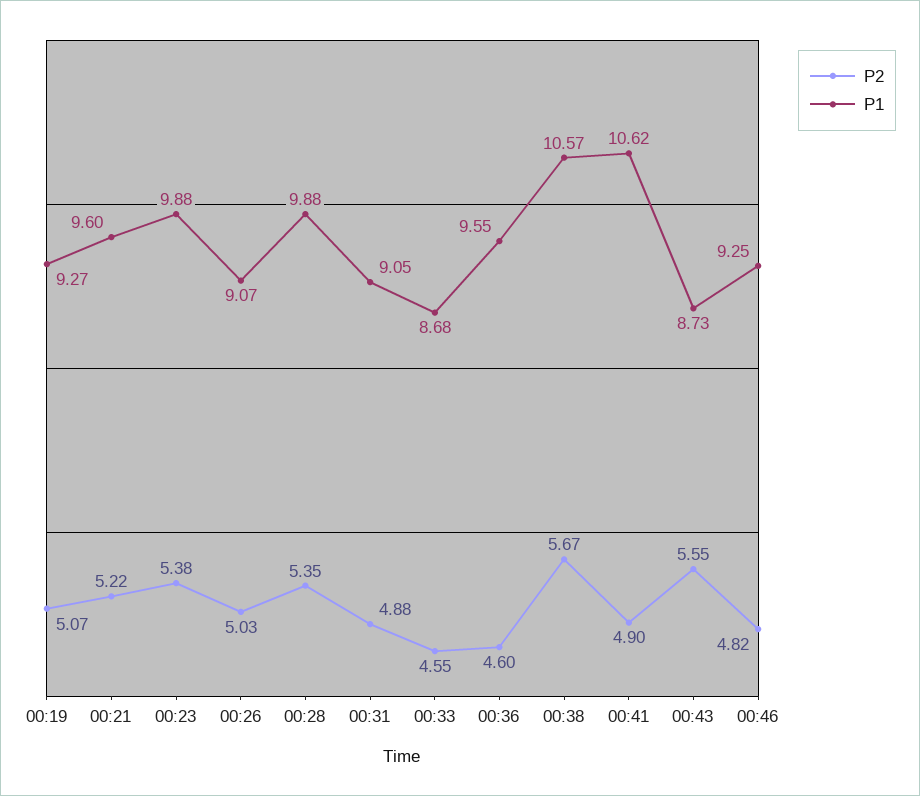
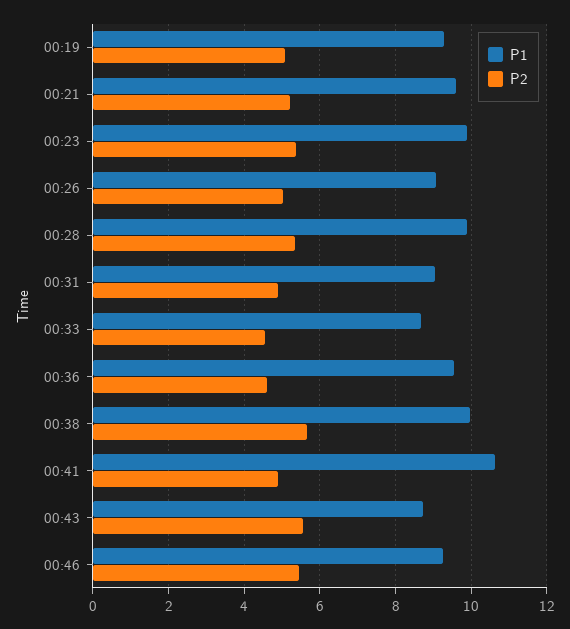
P1, 00:38: 10.57 -> 10
P2, 00:46: 4.82 -> 5.4

